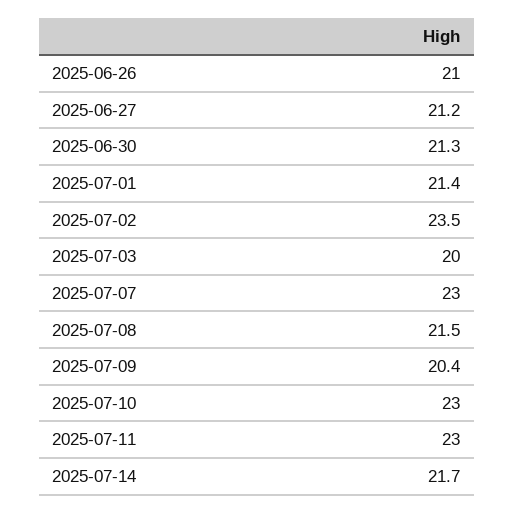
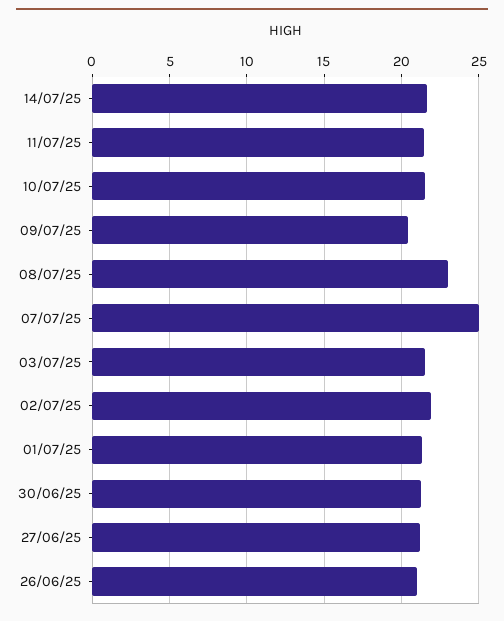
2025-07-02: 23.5 -> 22
2025-07-03: 20 -> 21.5
2025-07-07: 23 -> 25
2025-07-08: 21.5 -> 23
2025-07-10: 23 -> 21.5
2025-07-11: 23 -> 21.5

